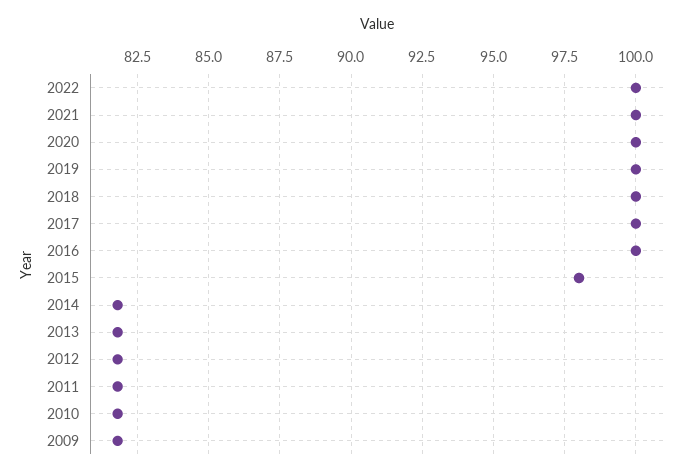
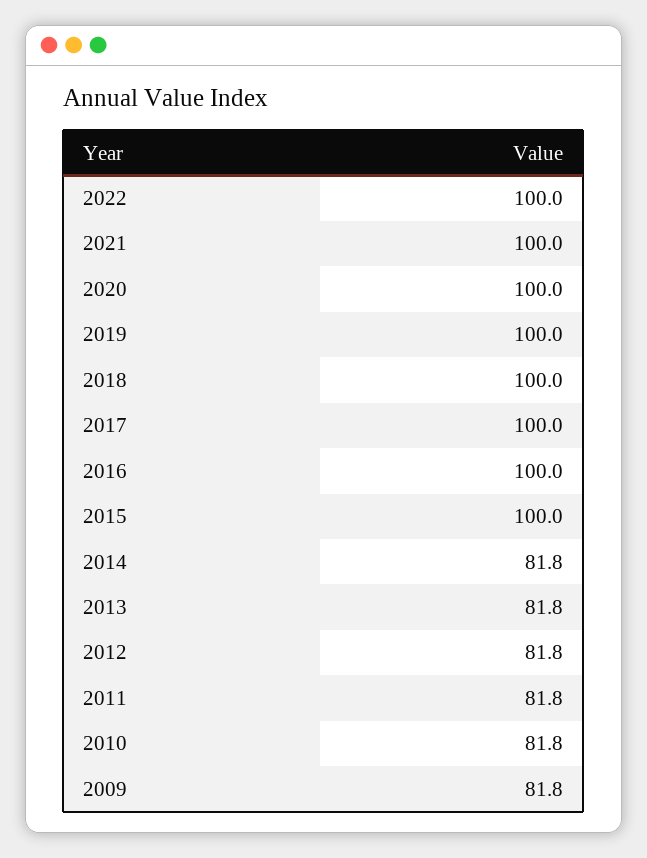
2015: 98 -> 100

